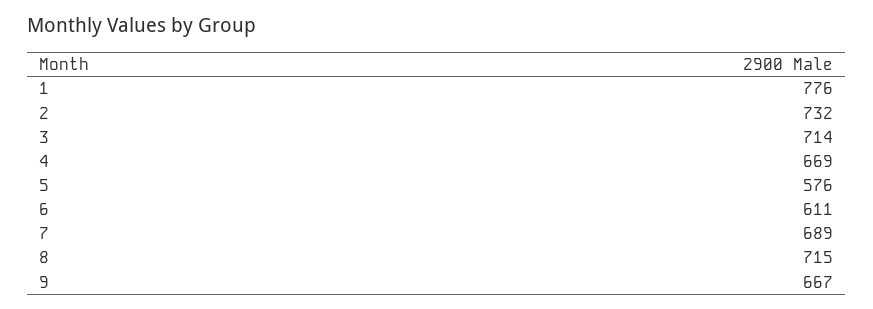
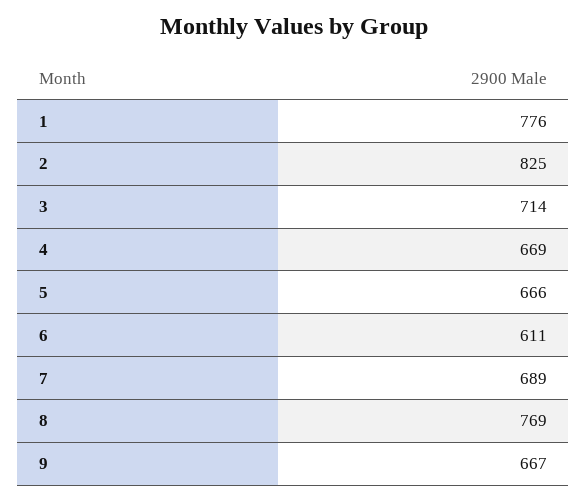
2: 732 -> 825
5: 576 -> 666
8: 715 -> 769

